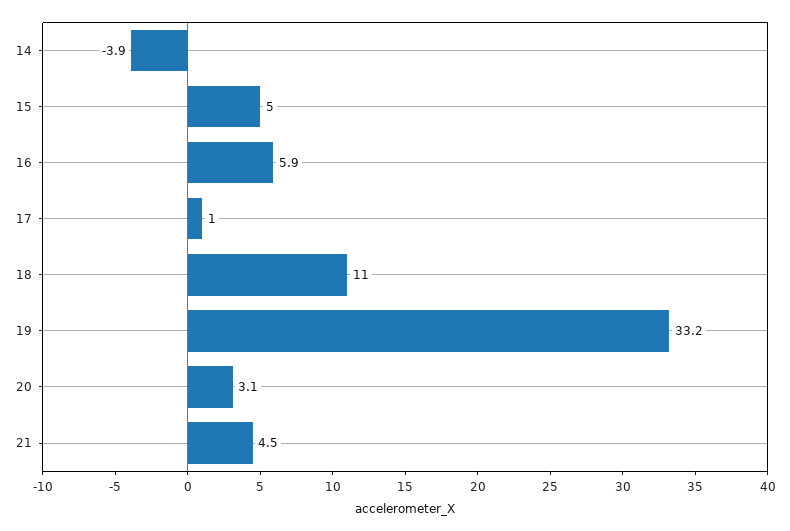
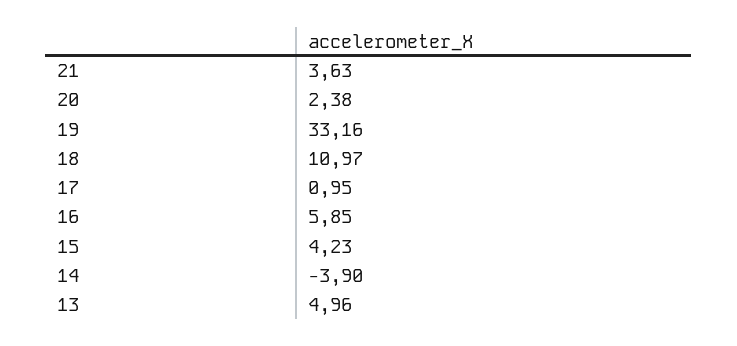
15: 5 -> 4.23
20: 3.1 -> 2.38
21: 4.5 -> 3.63
13: none -> 4.96

